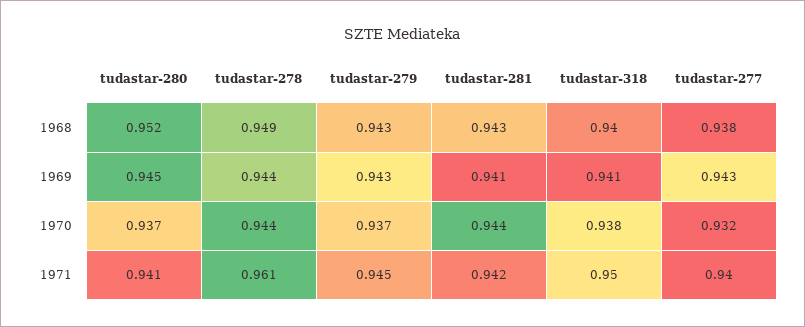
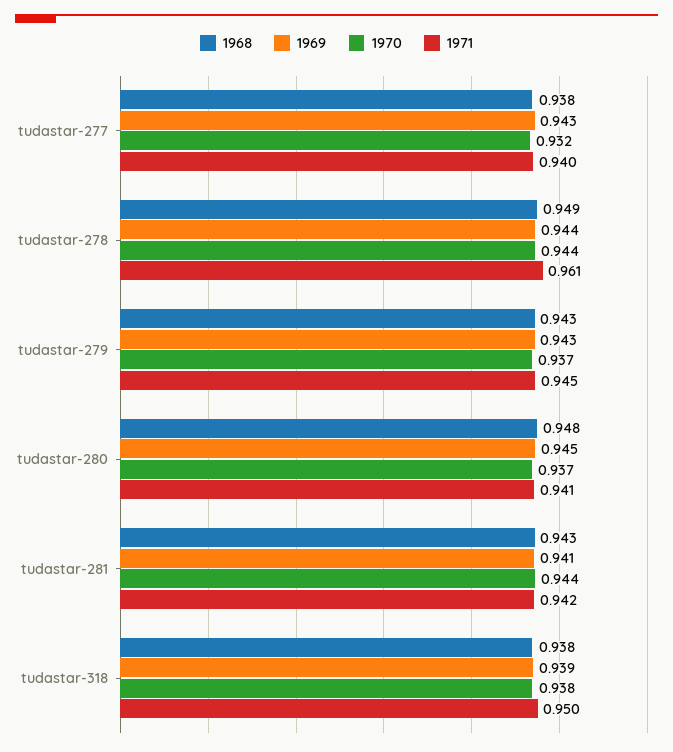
1968, tudastar-280: 0.952 -> 0.948
1968, tudastar-318: 0.94 -> 0.938
1969, tudastar-318: 0.941 -> 0.939

